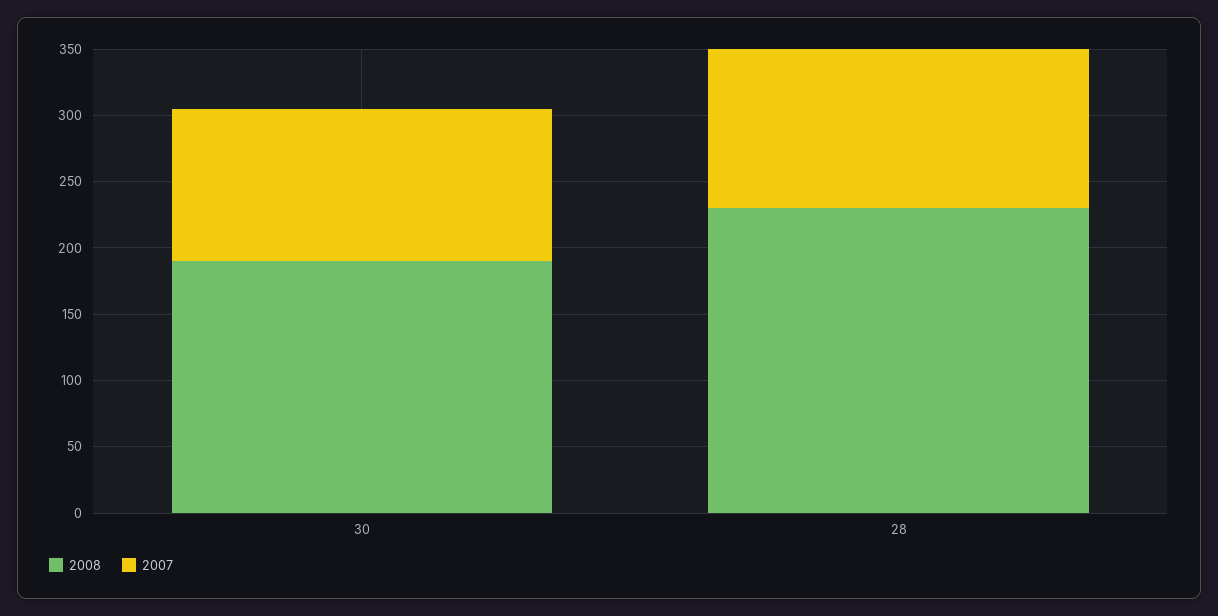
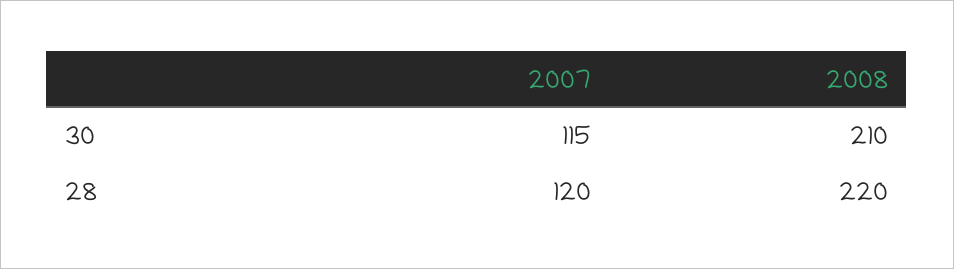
2008, 30: 190 -> 210
2008, 28: 230 -> 220

